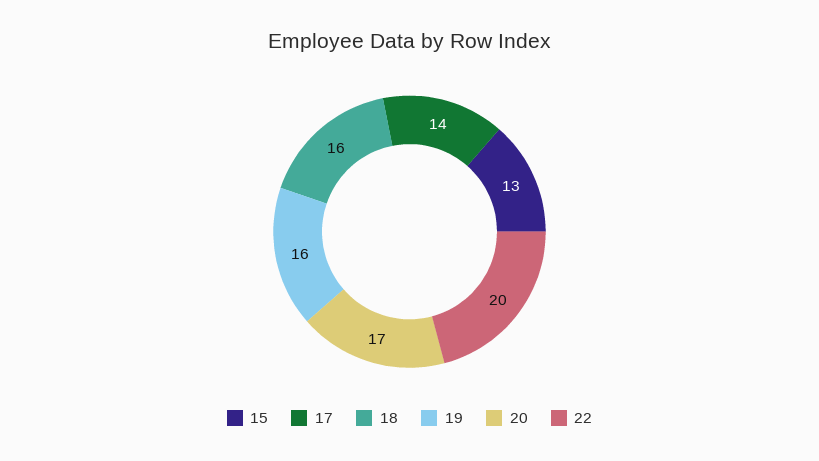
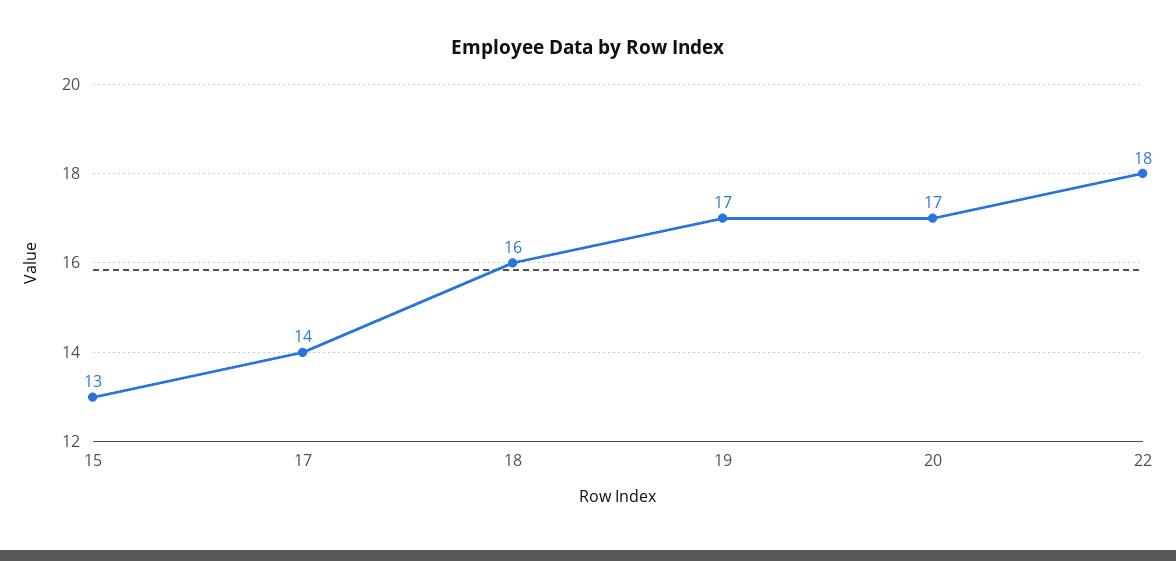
19: 16 -> 17
22: 20 -> 18

